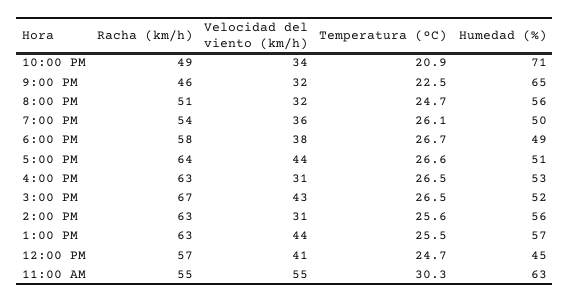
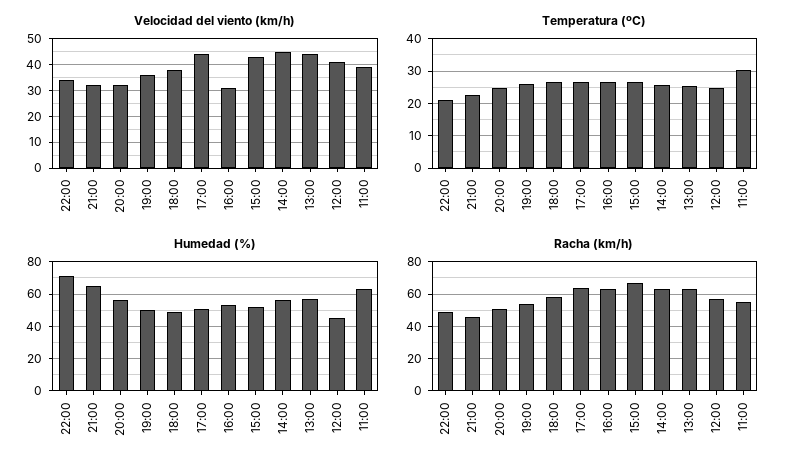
Velocidad del viento (km/h), 2:00 PM: 31 -> 45
Velocidad del viento (km/h), 11:00 AM: 55 -> 40

